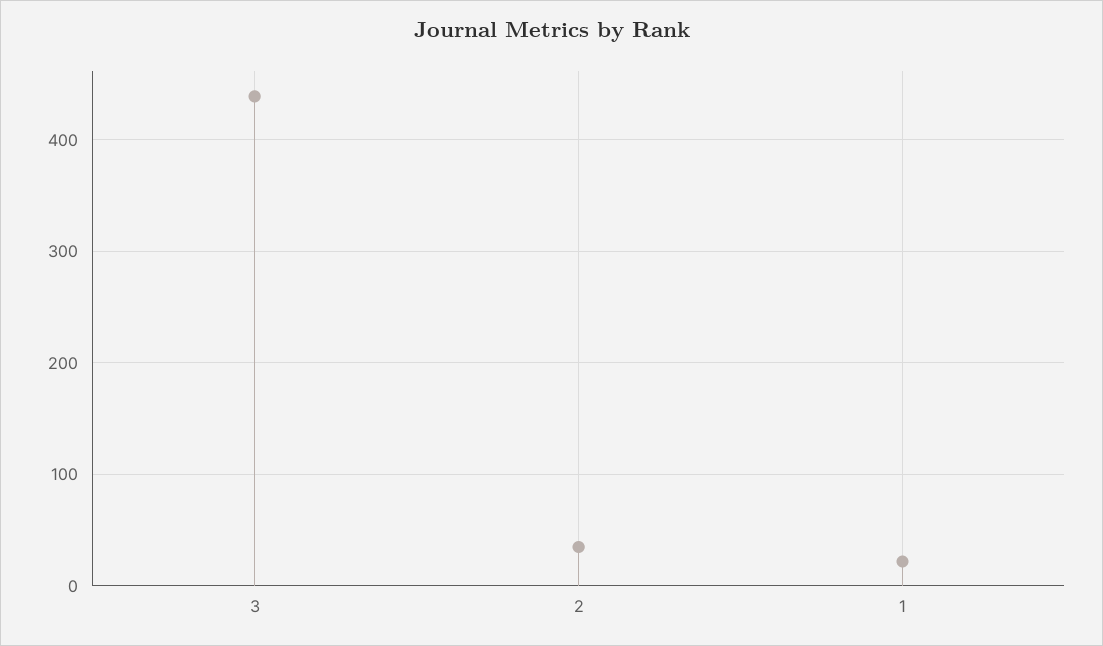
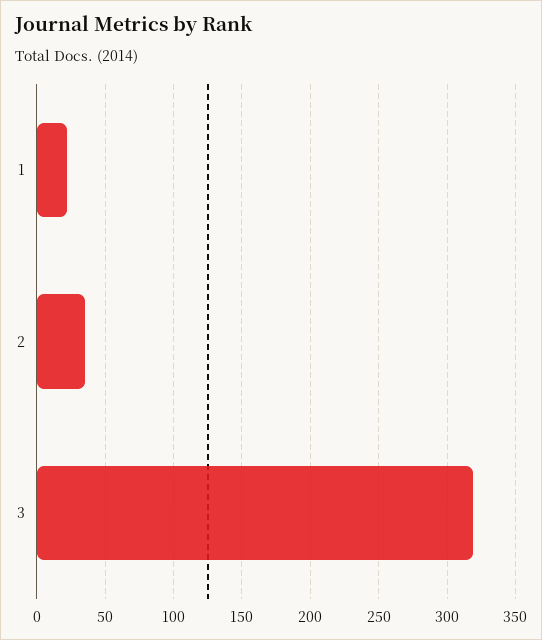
3: 440 -> 320

